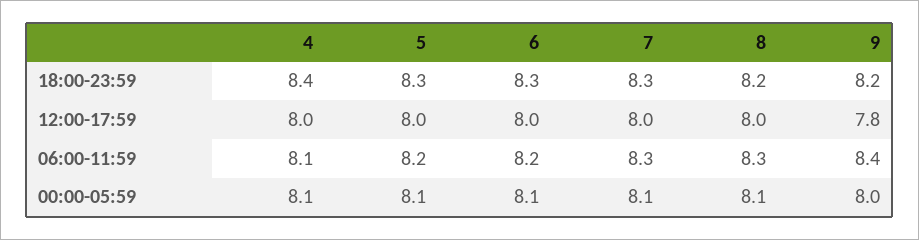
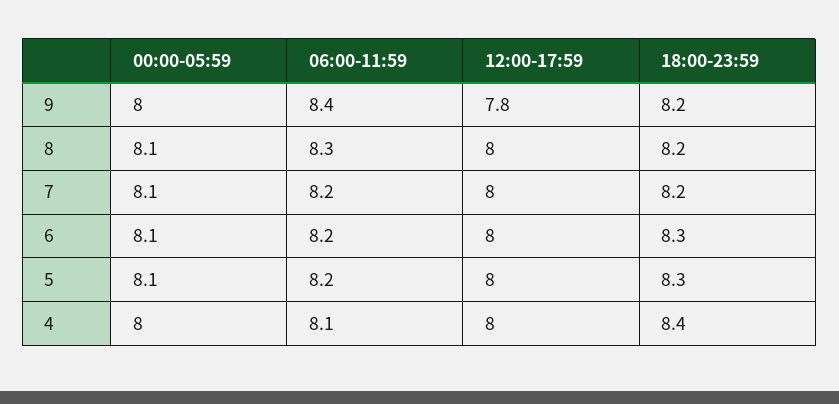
7, 18:00-23:59: 8.3 -> 8.2
7, 06:00-11:59: 8.3 -> 8.2
4, 00:00-05:59: 8.1 -> 8

